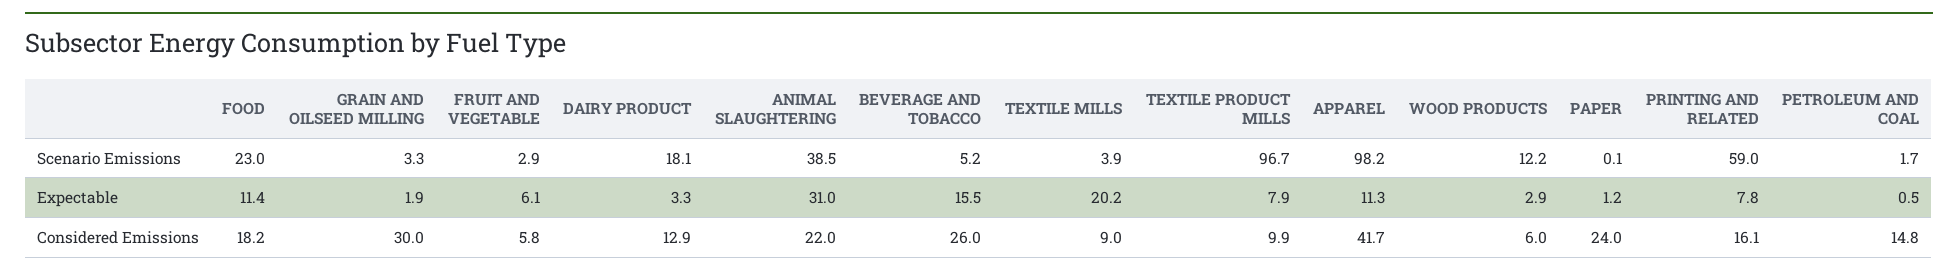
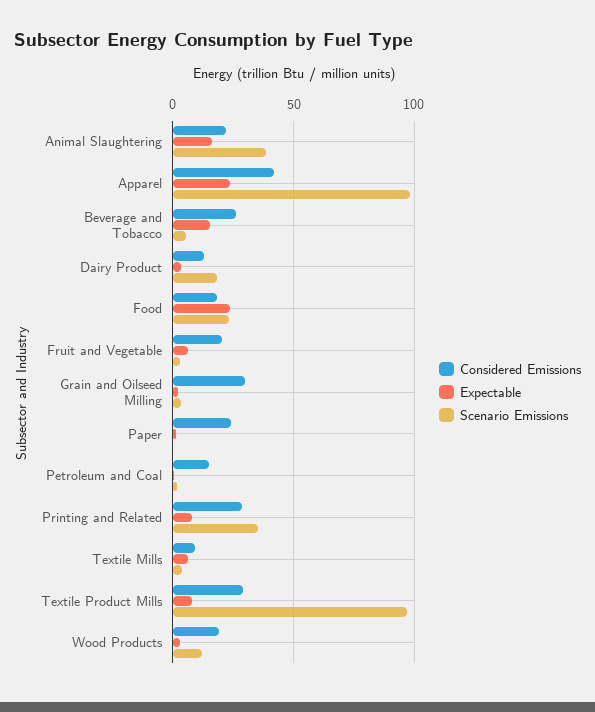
Scenario Emissions, PRINTING AND RELATED: 59 -> 35
Expectable, FOOD: 11.4 -> 25
Expectable, ANIMAL SLAUGHTERING: 31 -> 15
Expectable, TEXTILE MILLS: 20.2 -> 5
Expectable, APPAREL: 11.3 -> 25
Considered Emissions, FRUIT AND VEGETABLE: 5.8 -> 20
Considered Emissions, TEXTILE PRODUCT MILLS: 9.9 -> 30
Considered Emissions, WOOD PRODUCTS: 6 -> 20
Considered Emissions, PRINTING AND RELATED: 16.1 -> 30

